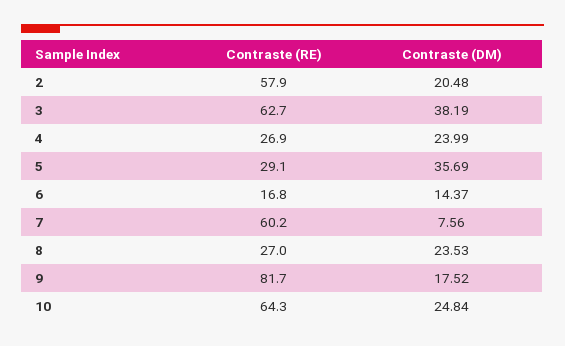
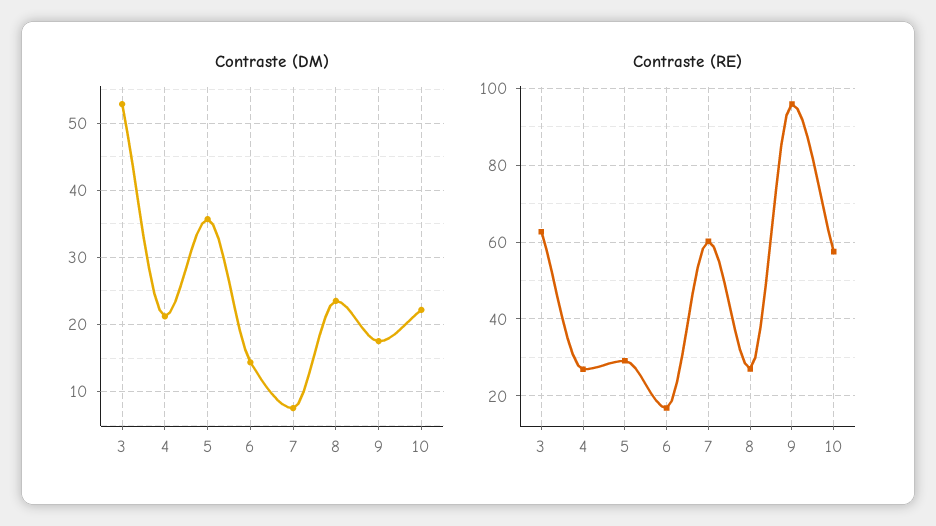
Contraste (RE), 2: 57.9 -> none
Contraste (DM), 2: 20.48 -> none
Contraste (DM), 3: 38.19 -> 53
Contraste (DM), 4: 23.99 -> 21
Contraste (RE), 9: 81.7 -> 96
Contraste (RE), 10: 64.3 -> 58
Contraste (DM), 10: 24.84 -> 22

